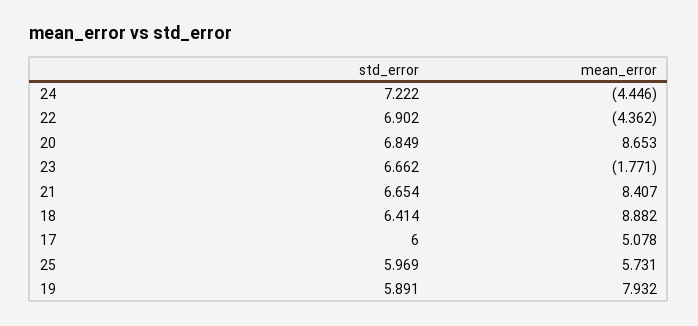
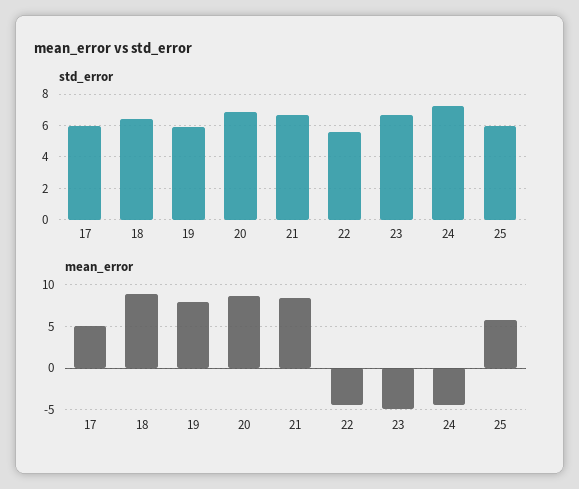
std_error, 22: 6.902 -> 5.5
mean_error, 23: -1.771 -> -5

